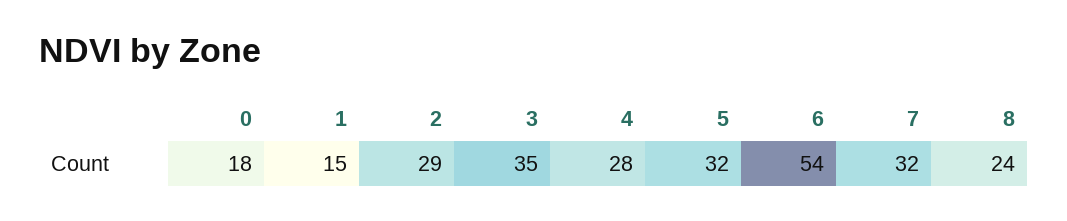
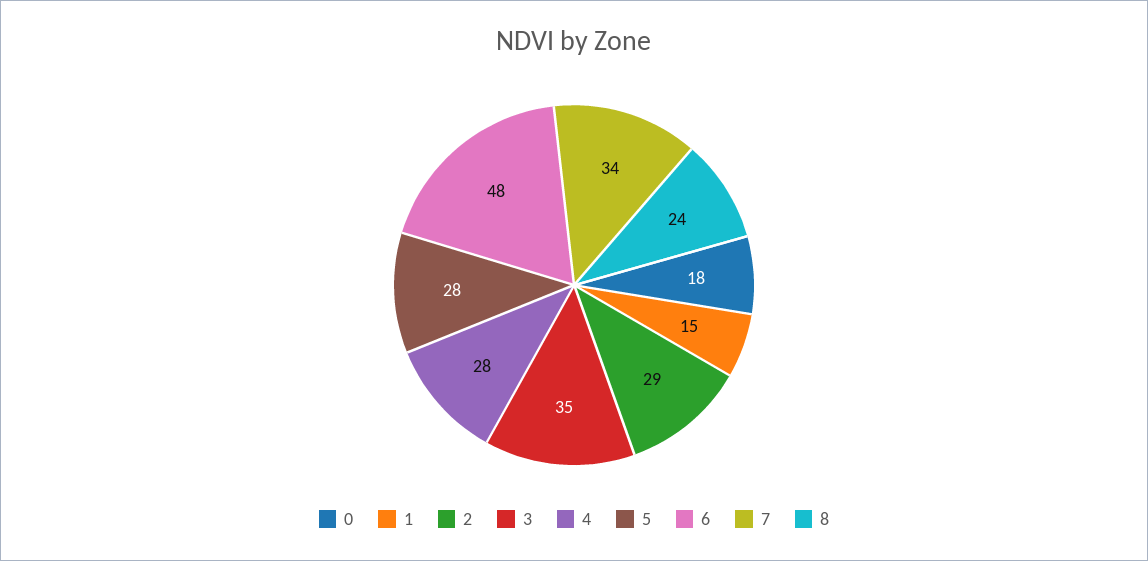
5: 32 -> 28
6: 54 -> 48
7: 32 -> 34

